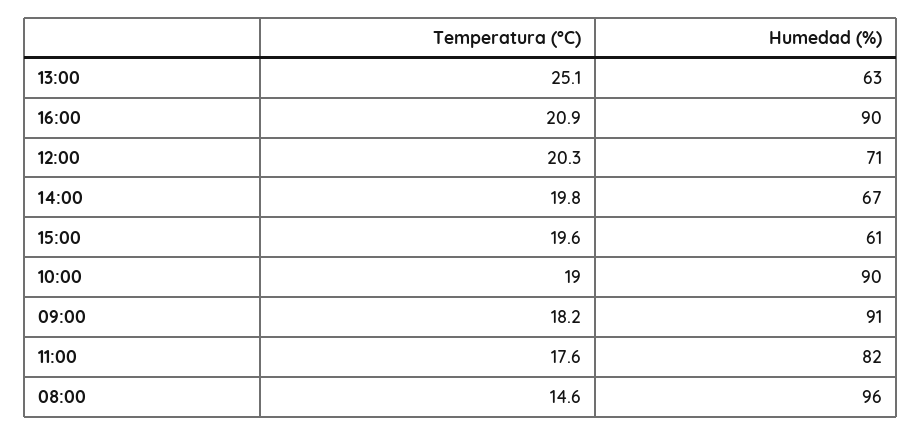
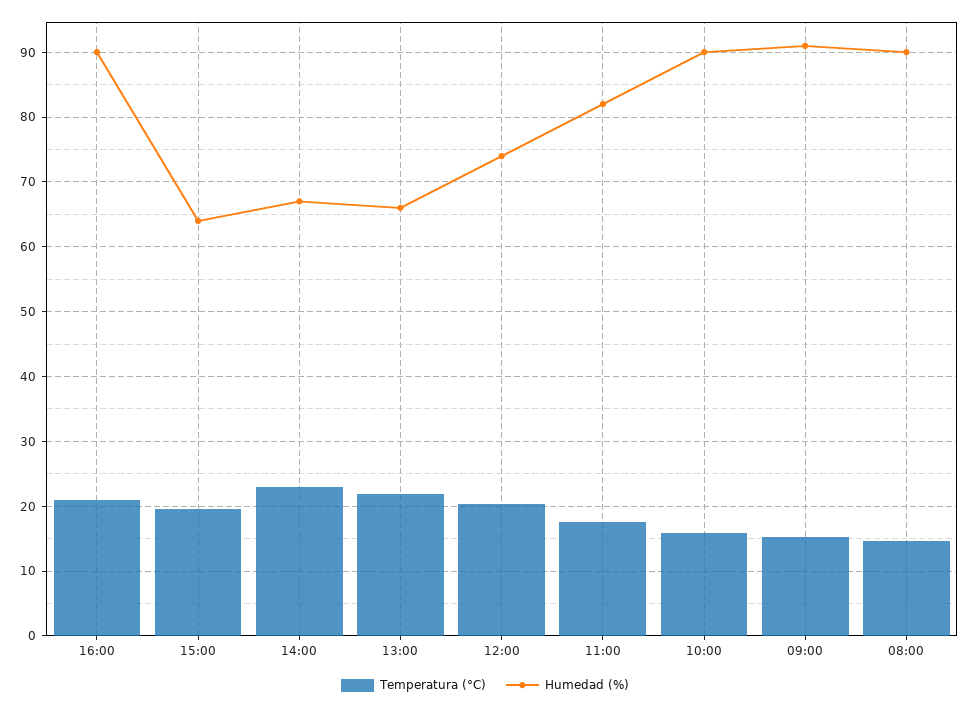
Temperatura (°C), 13:00: 25.1 -> 22
Humedad (%), 13:00: 63 -> 66
Humedad (%), 12:00: 71 -> 74
Temperatura (°C), 14:00: 19.8 -> 23
Humedad (%), 15:00: 61 -> 64
Temperatura (°C), 10:00: 19 -> 16
Temperatura (°C), 09:00: 18.2 -> 15
Humedad (%), 08:00: 96 -> 90

